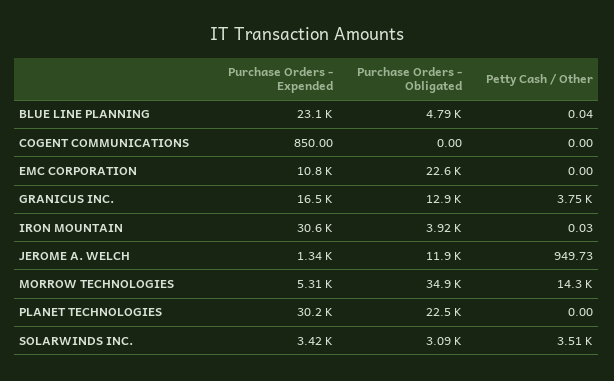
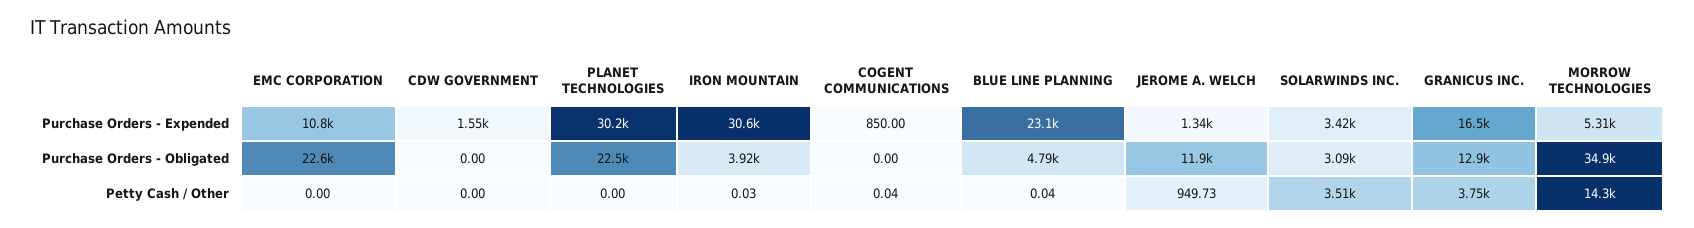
Petty Cash / Other, COGENT COMMUNICATIONS: 0 -> 0.04
Purchase Orders - Expended, CDW GOVERNMENT: none -> 1550
Purchase Orders - Obligated, CDW GOVERNMENT: none -> 0
Petty Cash / Other, CDW GOVERNMENT: none -> 0

